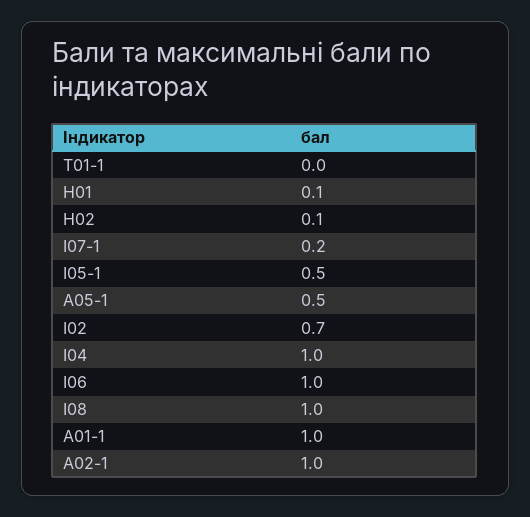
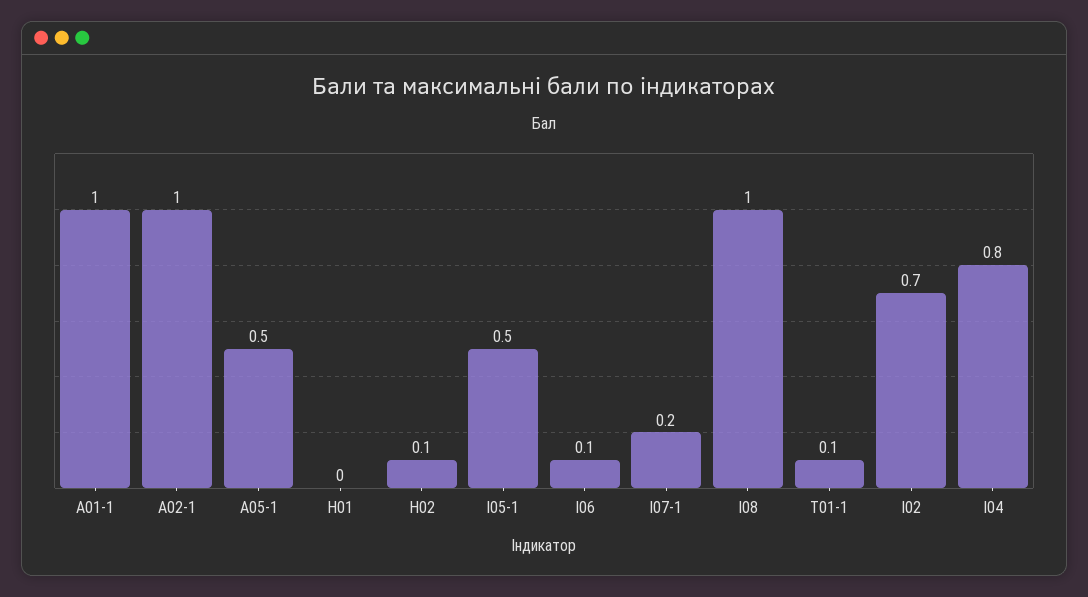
T01-1: 0 -> 0.1
H01: 0.1 -> 0
І04: 1 -> 0.8
I06: 1 -> 0.1

